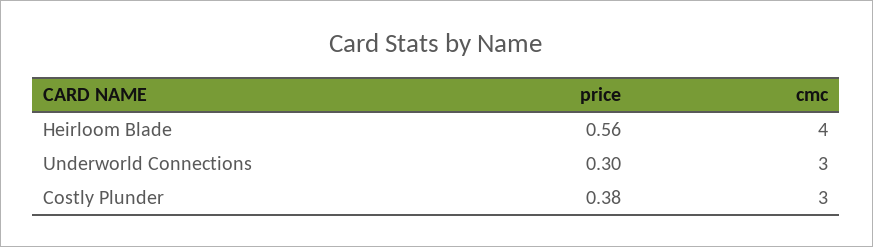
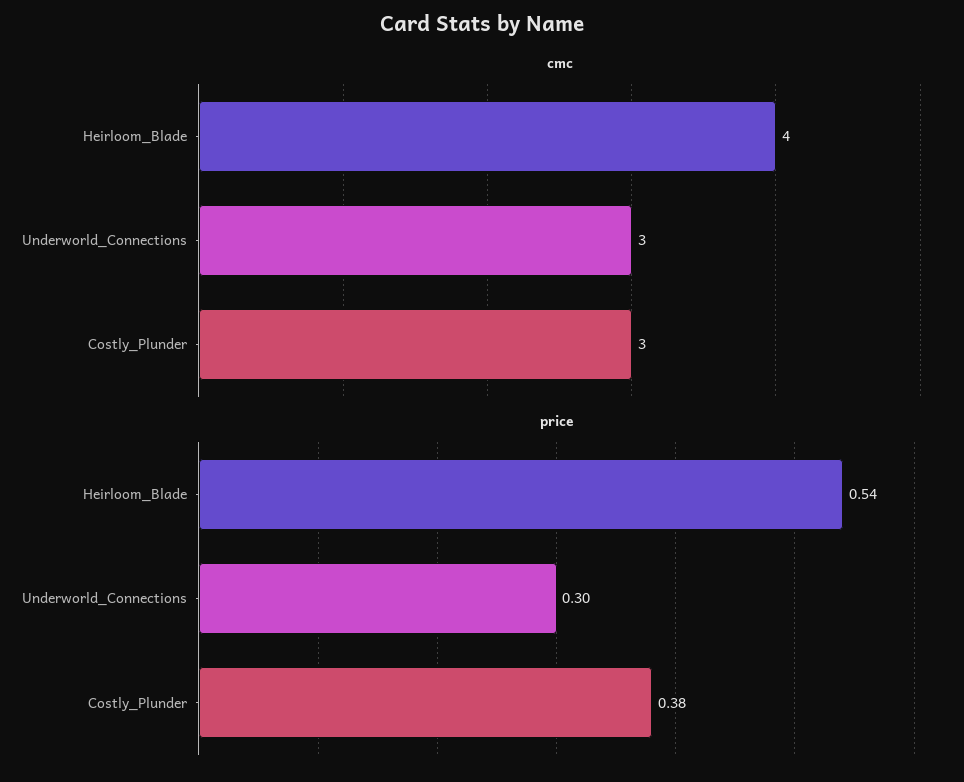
price, Heirloom Blade: 0.56 -> 0.54

